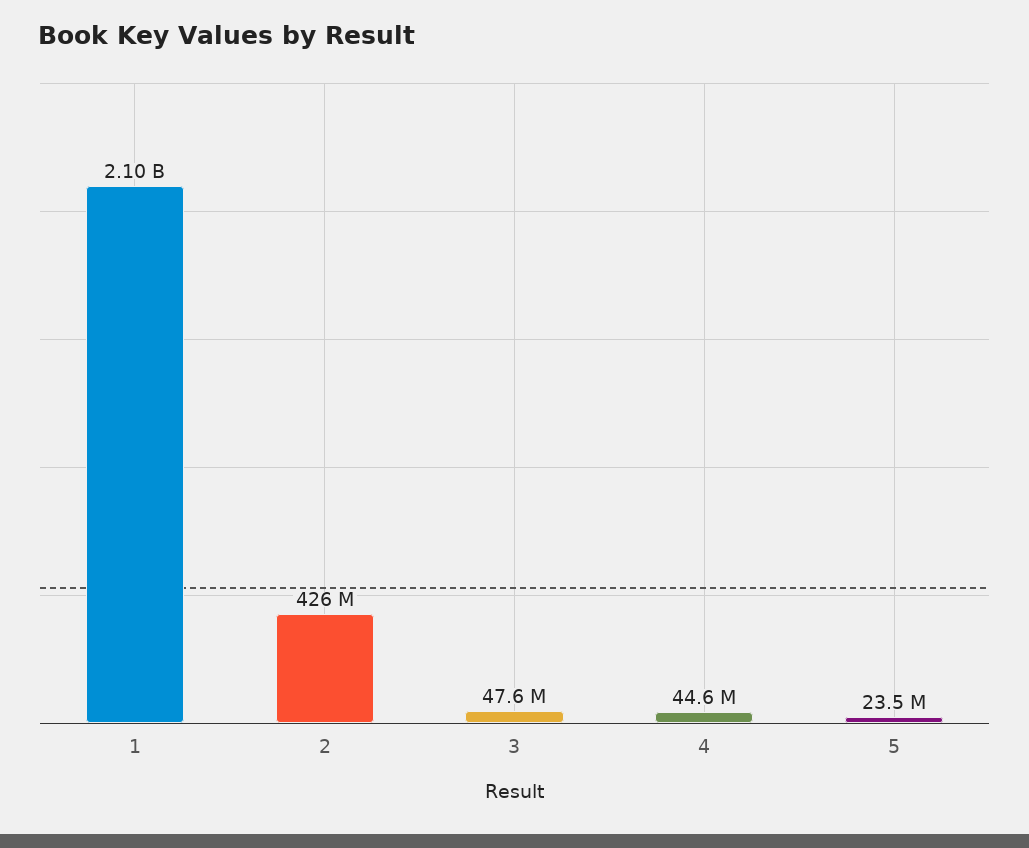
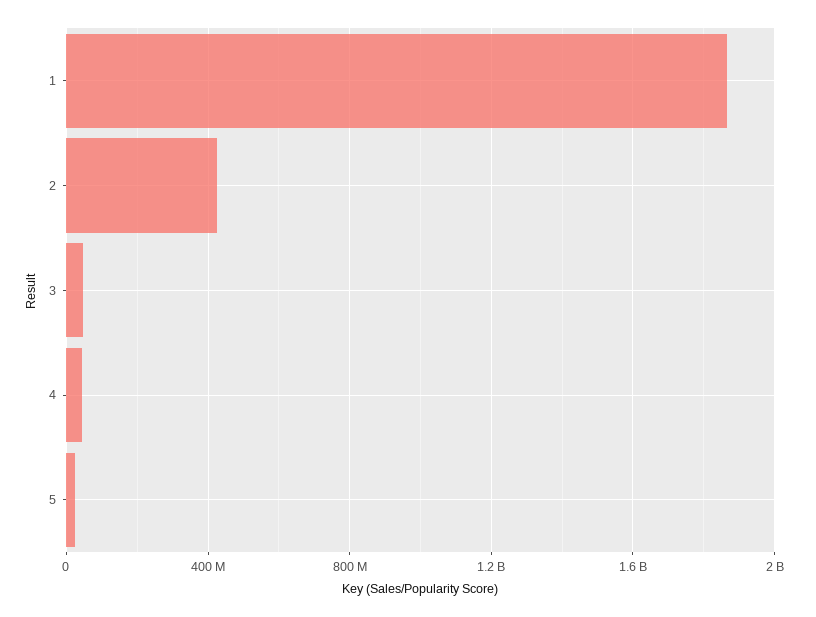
1: 2100000000 -> 1850000000

